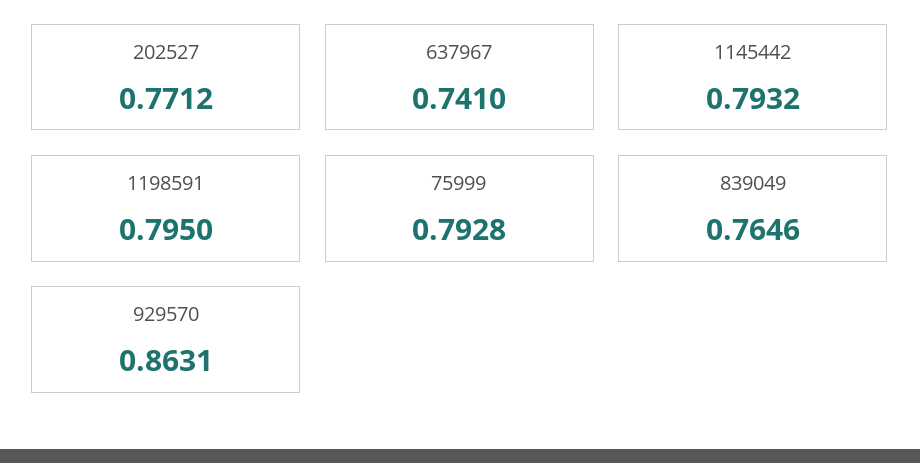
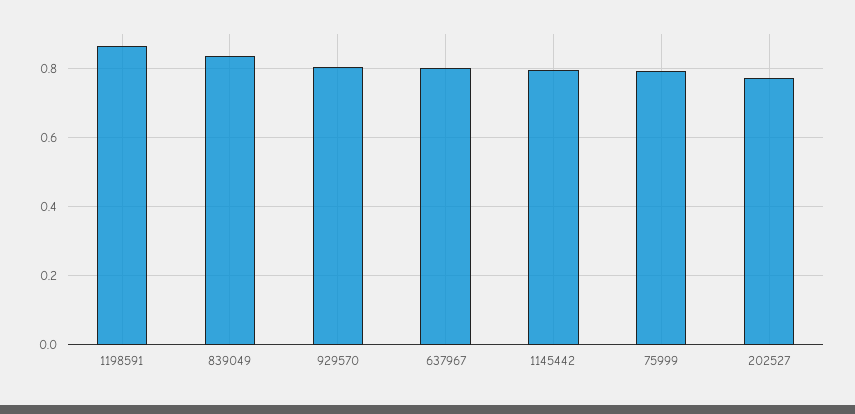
637967: 0.741 -> 0.8
1198591: 0.795 -> 0.86
839049: 0.7646 -> 0.84
929570: 0.8631 -> 0.8

